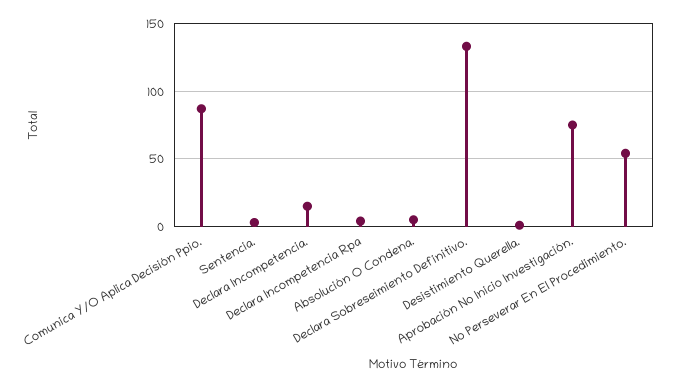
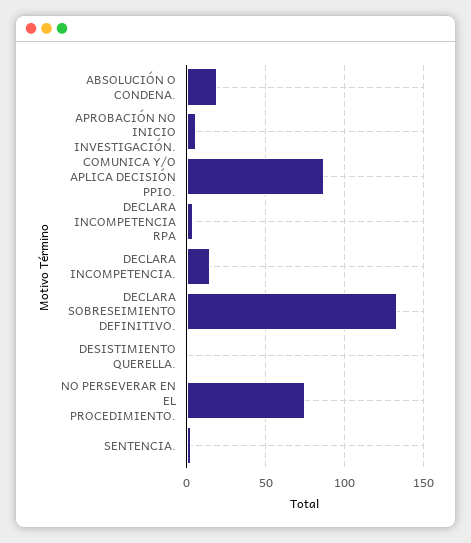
Absolución O Condena.: 5 -> 20
Aprobación No Inicio Investigación.: 75 -> 5
No Perseverar En El Procedimiento.: 55 -> 75

